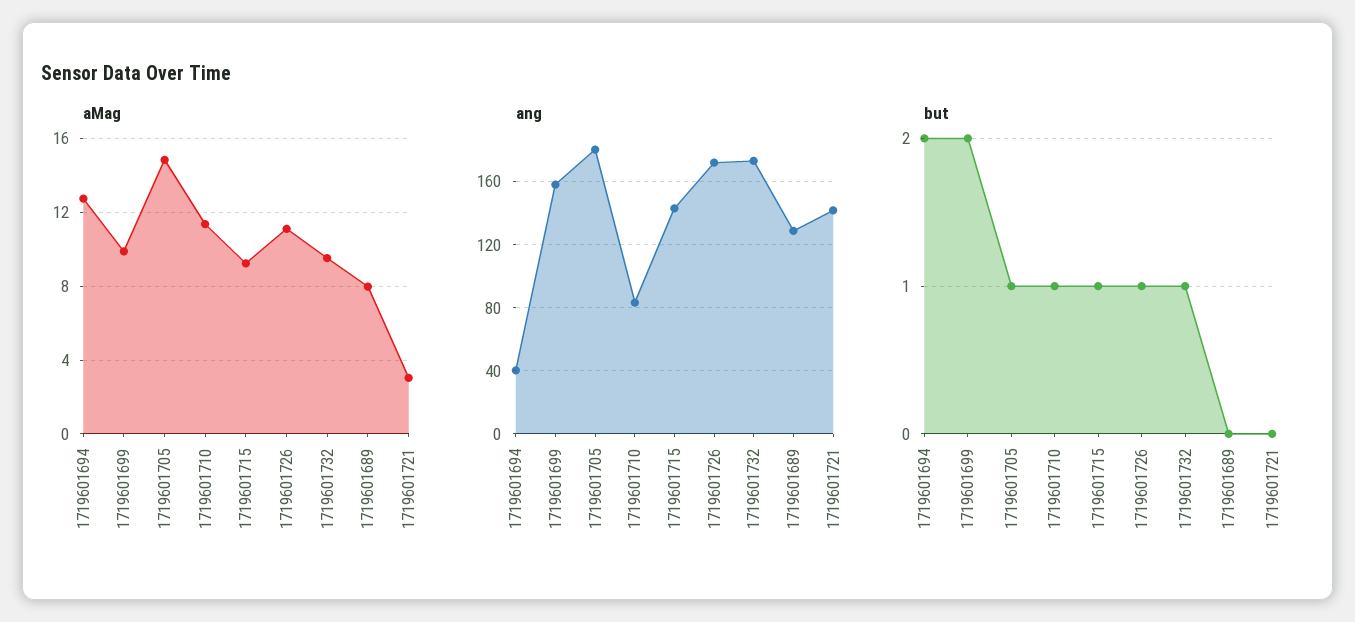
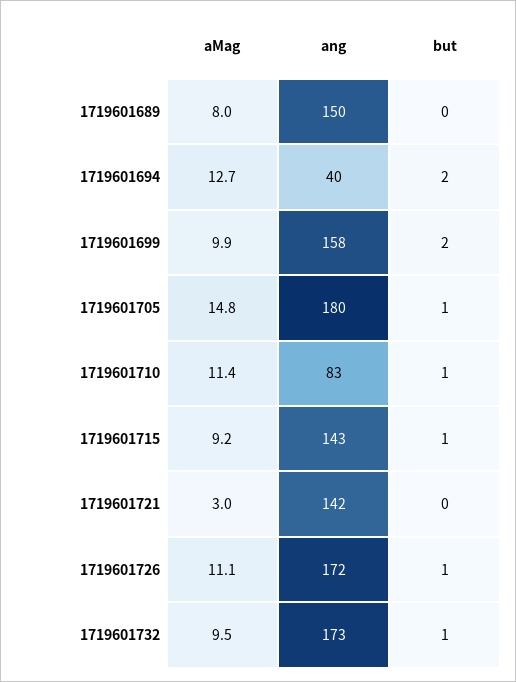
ang, 1719601689: 130 -> 150

